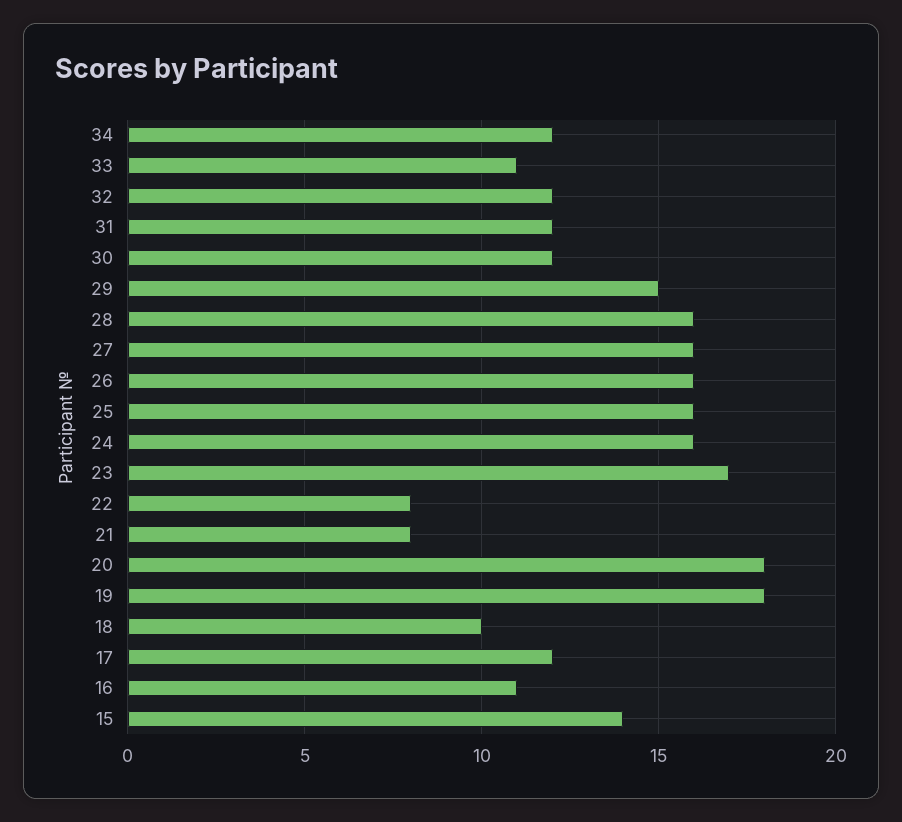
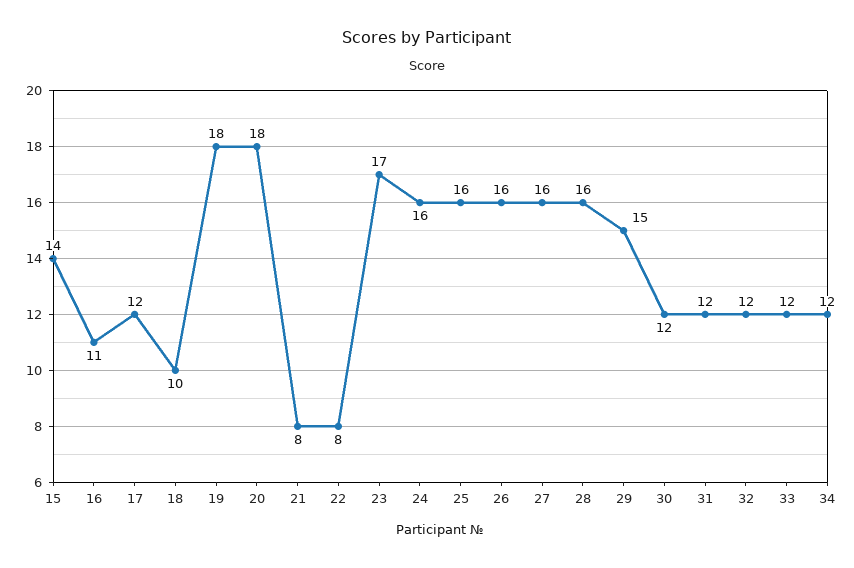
33: 11 -> 12

